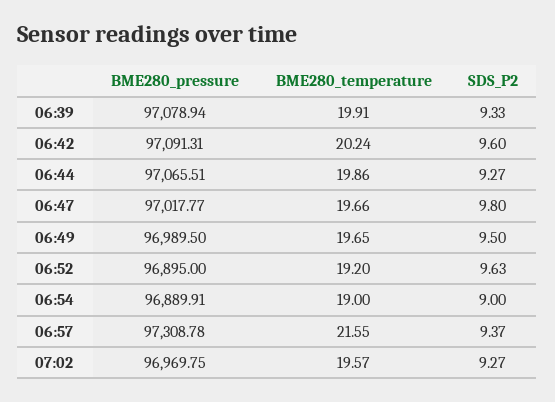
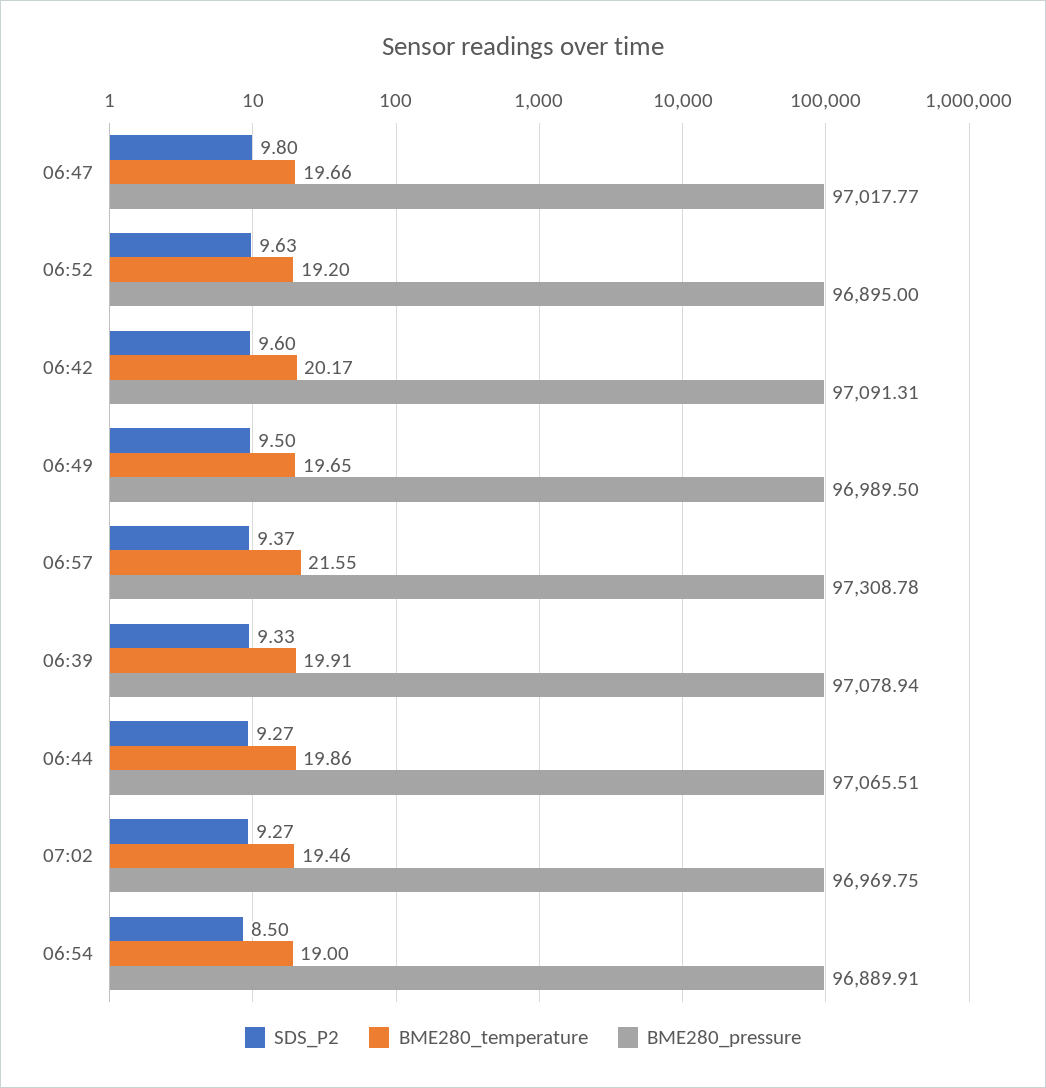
BME280_temperature, 06:42: 20.24 -> 20.17
SDS_P2, 06:54: 9 -> 8.5
BME280_temperature, 07:02: 19.57 -> 19.46

